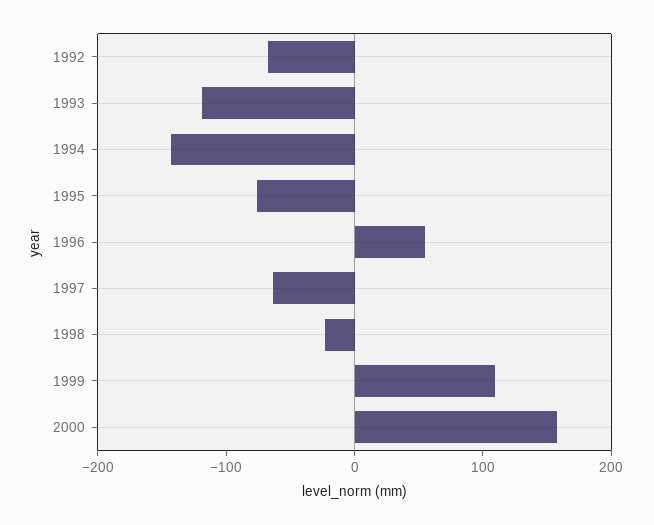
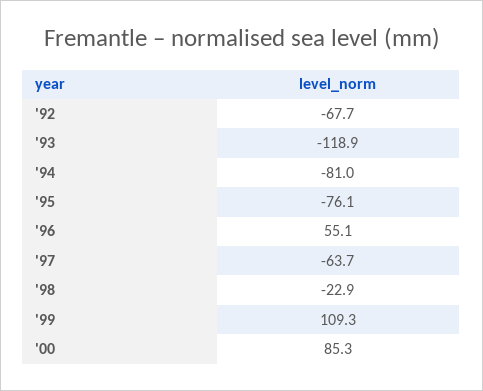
1994: -140 -> -81
2000: 160 -> 85.3

